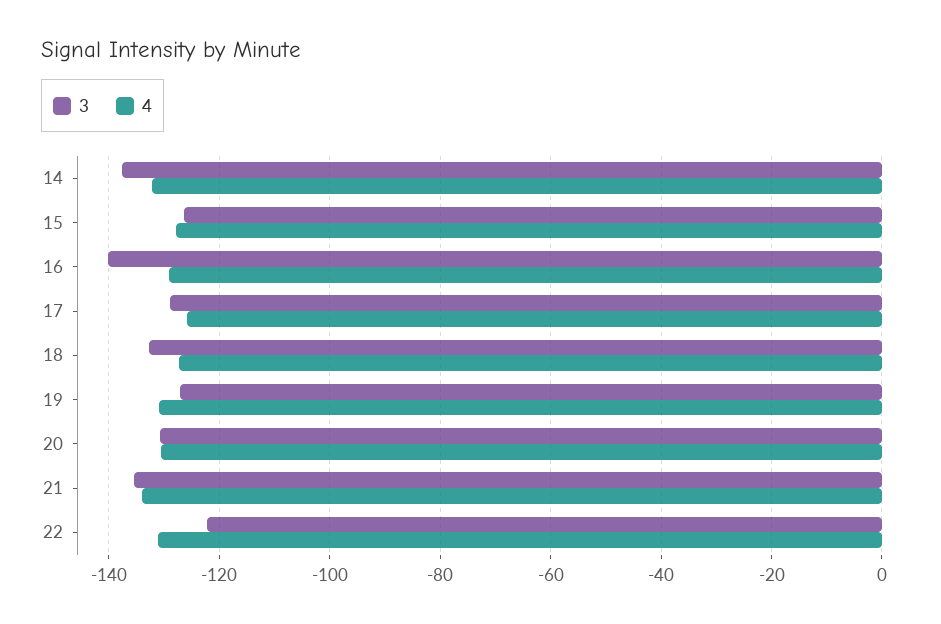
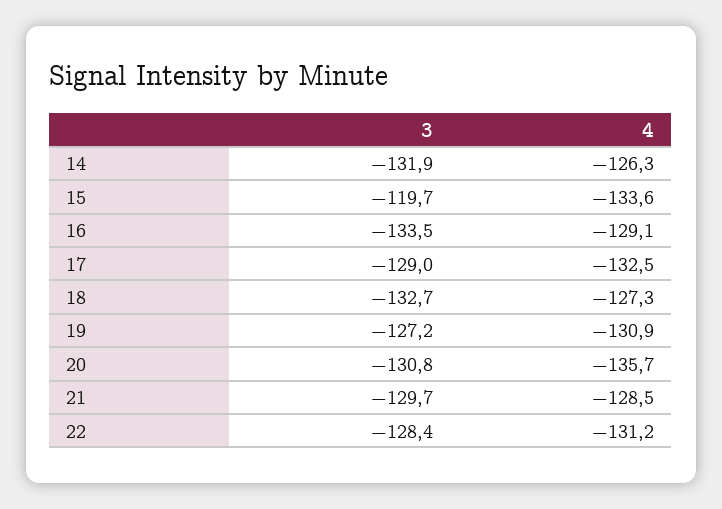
3, 14: -138 -> -131.9
4, 14: -132 -> -126.3
3, 15: -126 -> -119.7
4, 15: -128 -> -133.6
3, 16: -140 -> -133.5
4, 17: -126 -> -132.5
4, 20: -130 -> -135.7
3, 21: -136 -> -129.7
4, 21: -134 -> -128.5
3, 22: -122 -> -128.4

